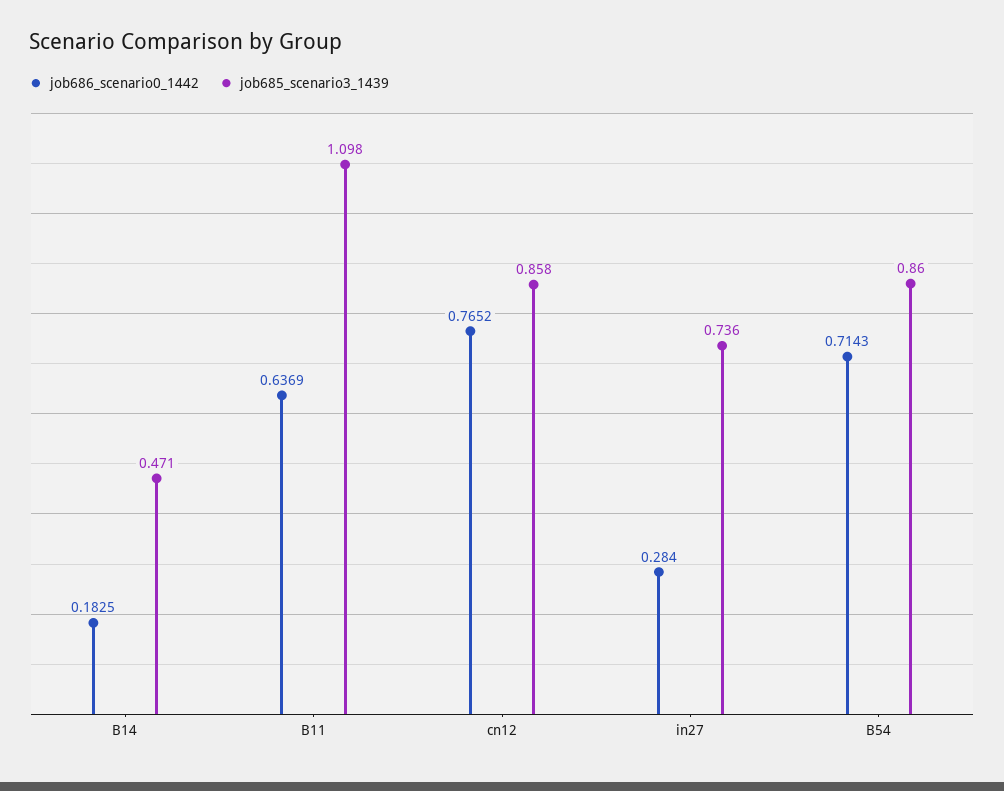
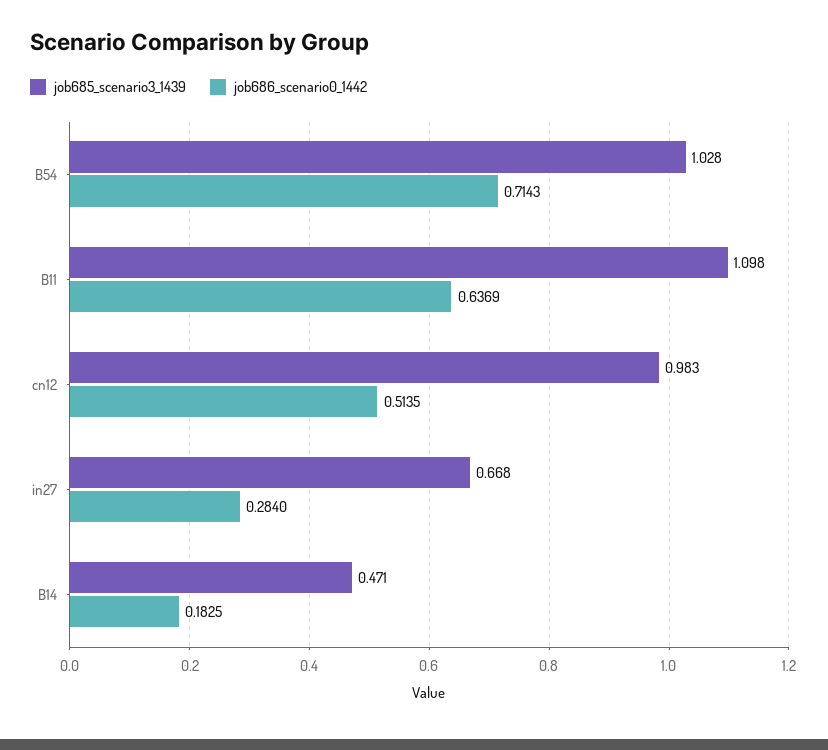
job686_scenario0_1442, cn12: 0.7652 -> 0.5135
job685_scenario3_1439, cn12: 0.858 -> 0.983
job685_scenario3_1439, in27: 0.736 -> 0.668
job685_scenario3_1439, B54: 0.86 -> 1.028

